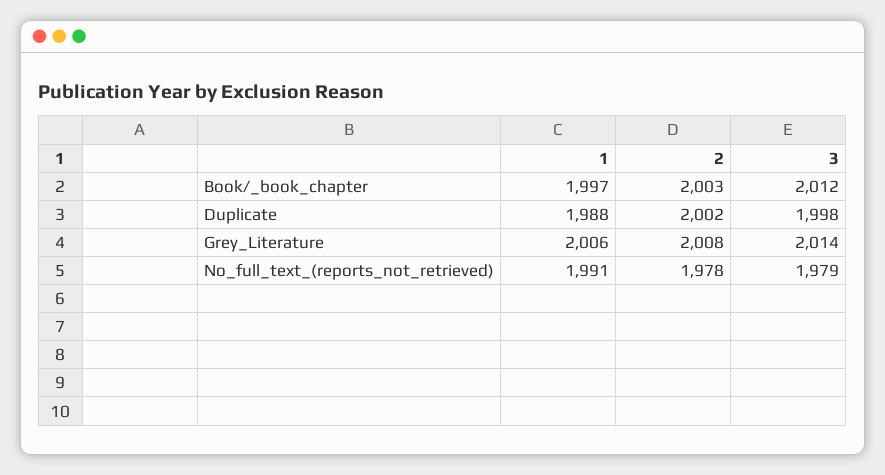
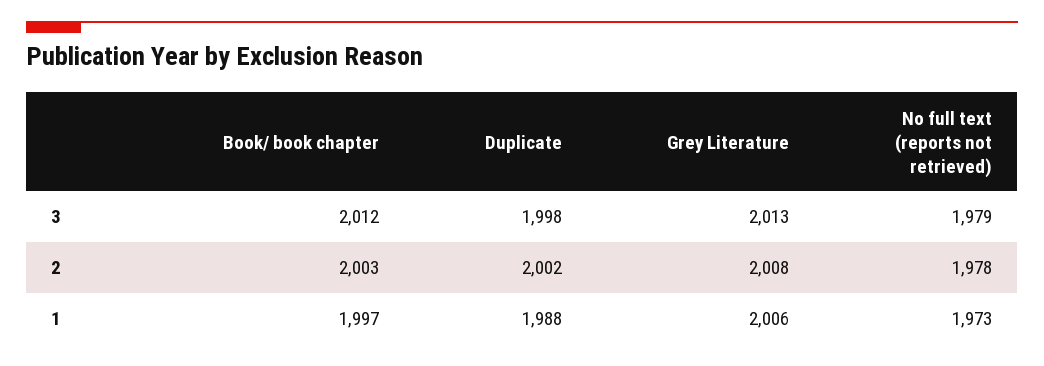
3, Grey_Literature: 2014 -> 2013
1, No_full_text_(reports_not_retrieved): 1991 -> 1973

